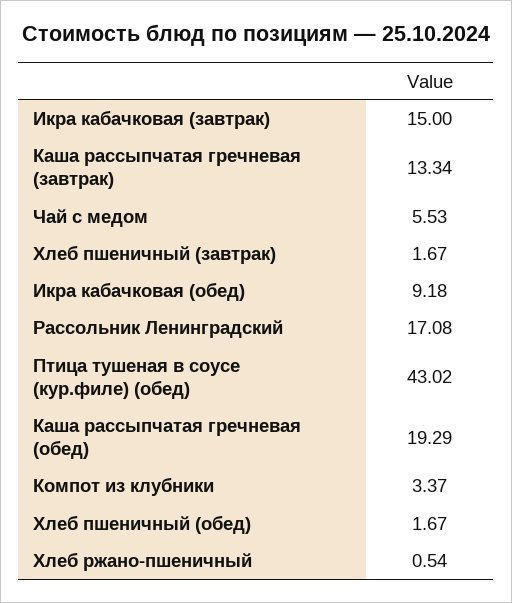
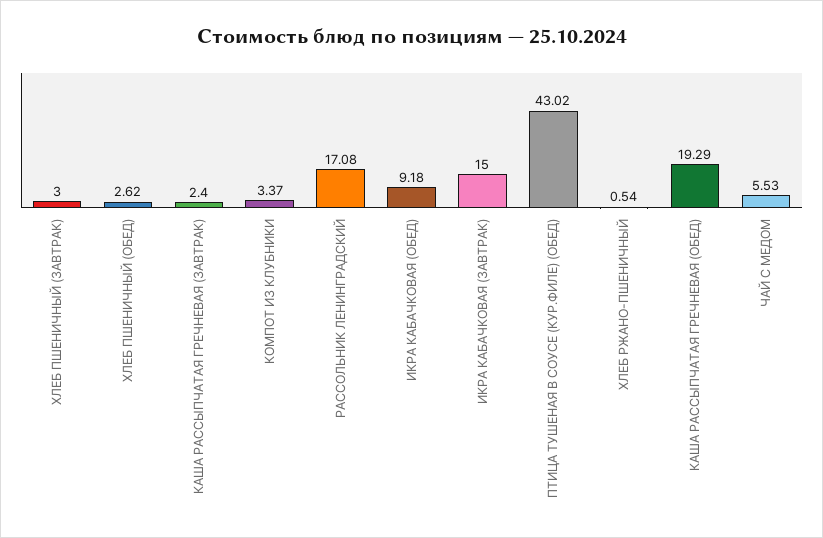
Каша рассыпчатая гречневая (завтрак): 13.34 -> 2.4
Хлеб пшеничный (завтрак): 1.67 -> 3
Хлеб пшеничный (обед): 1.67 -> 2.62

